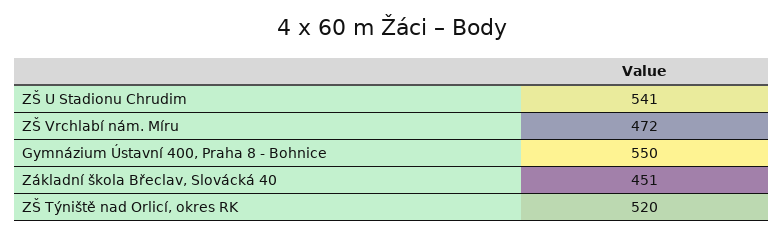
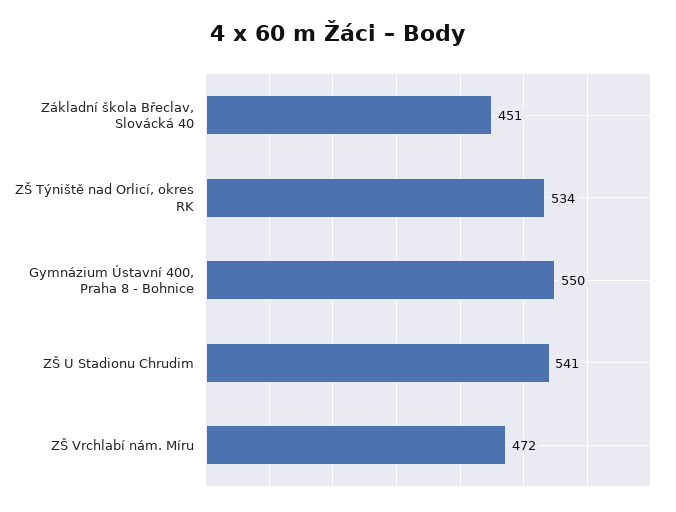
ZŠ Týniště nad Orlicí, okres RK: 520 -> 534

